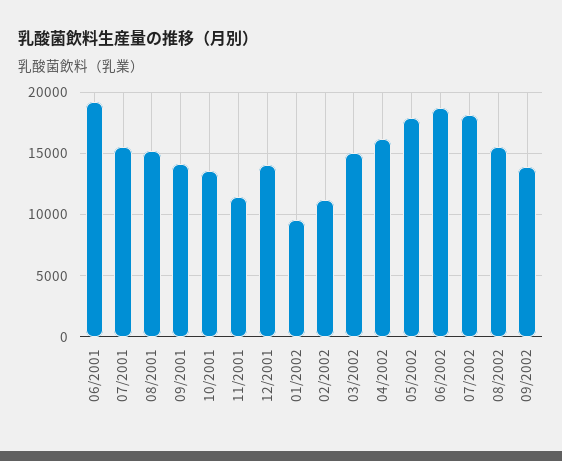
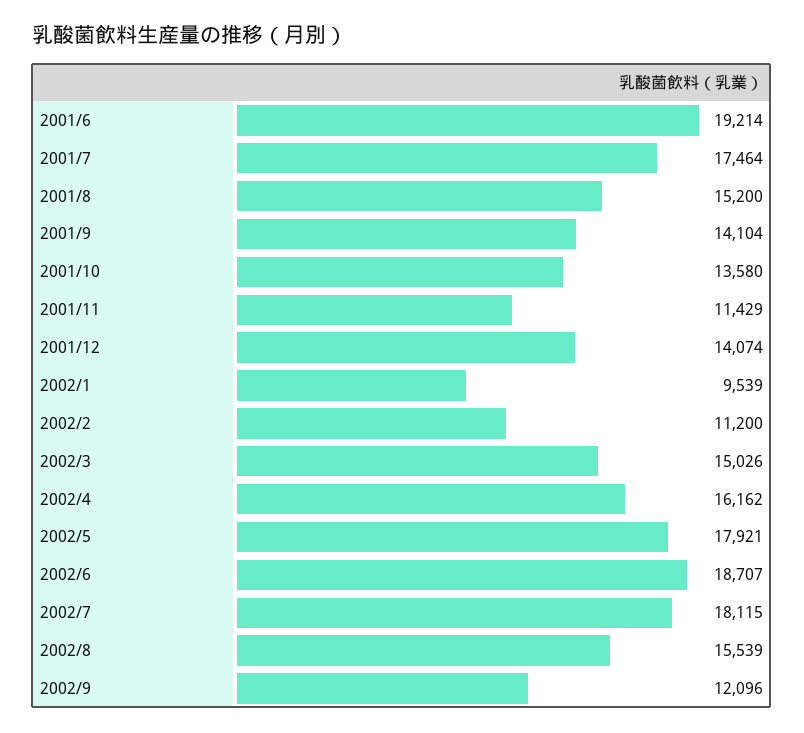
07/2001: 15500 -> 17464
09/2002: 14000 -> 12096

